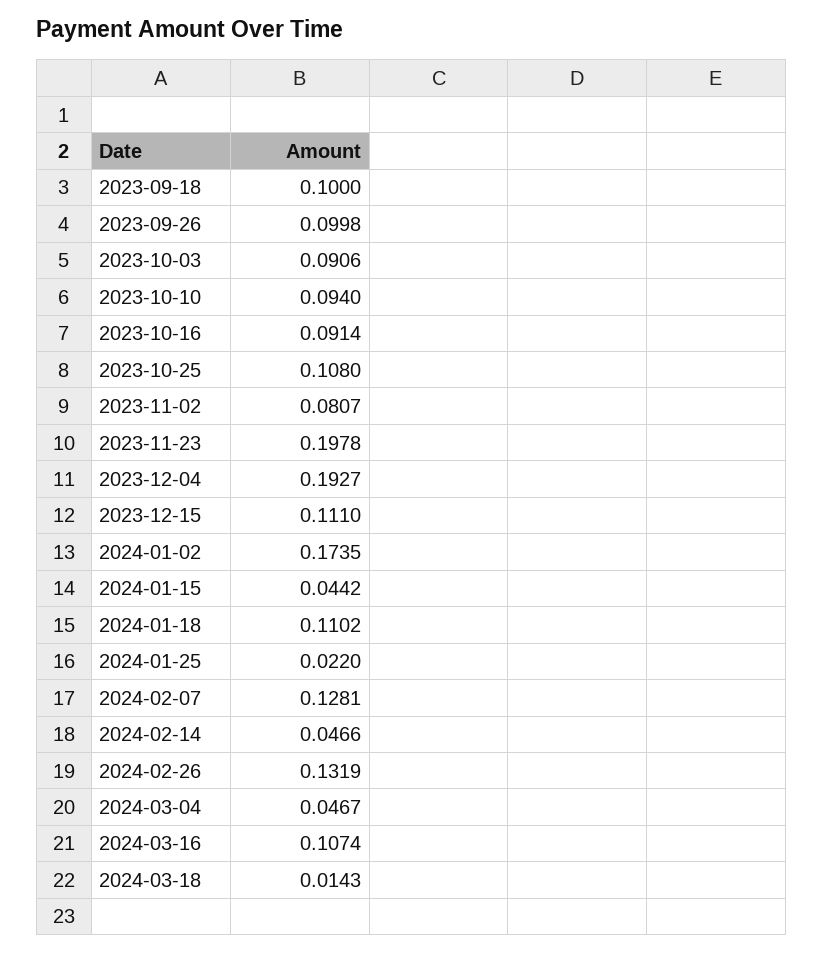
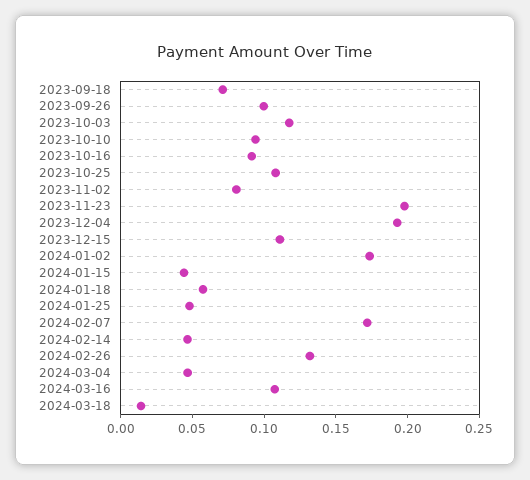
2023-09-18: 0.1 -> 0.07
2023-10-03: 0.0906 -> 0.12
2024-01-18: 0.1102 -> 0.06
2024-01-25: 0.022 -> 0.05
2024-02-07: 0.1281 -> 0.17

